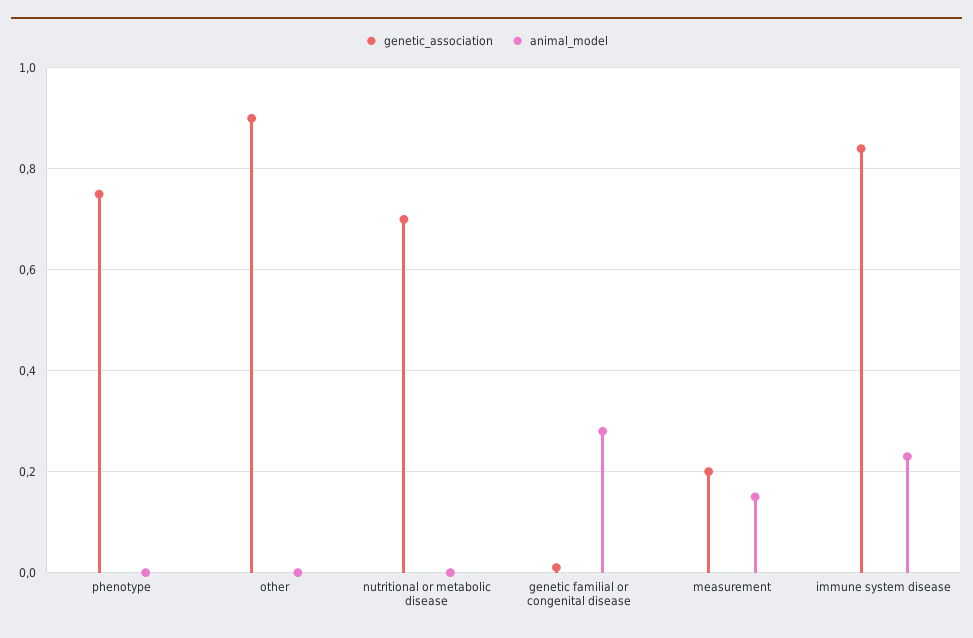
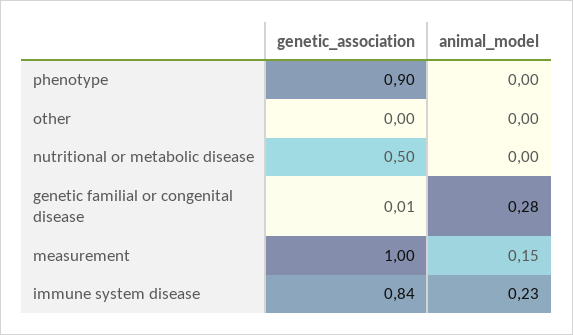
genetic_association, phenotype: 0.75 -> 0.9
genetic_association, other: 0.9 -> 0
genetic_association, nutritional or metabolic disease: 0.7 -> 0.5
genetic_association, measurement: 0.2 -> 1

